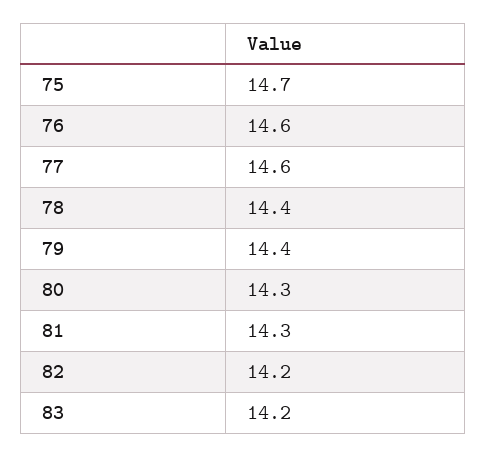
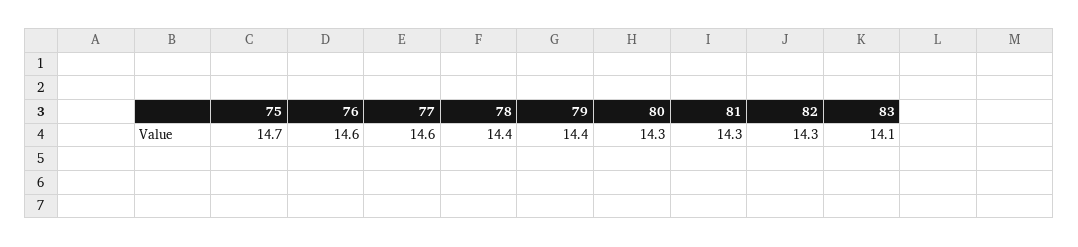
82: 14.2 -> 14.3
83: 14.2 -> 14.1

